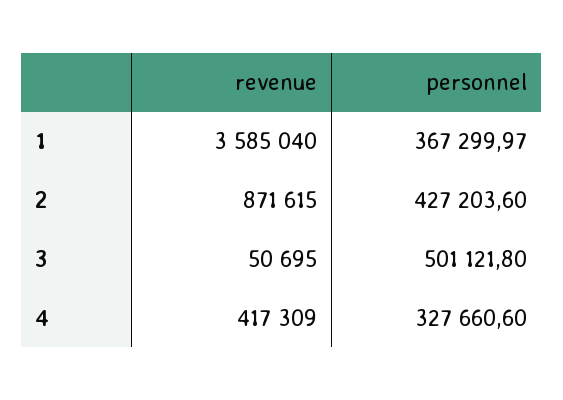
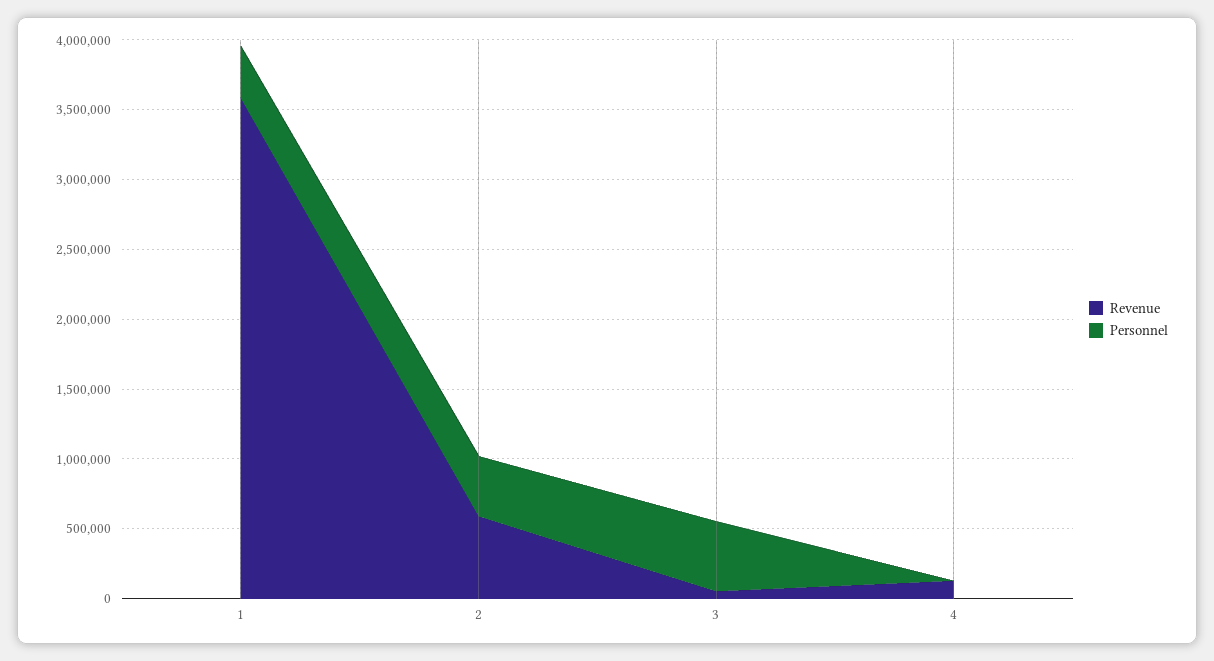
revenue, 2: 871615 -> 600000
revenue, 4: 417309 -> 100000
personnel, 4: 327660.6 -> 0

